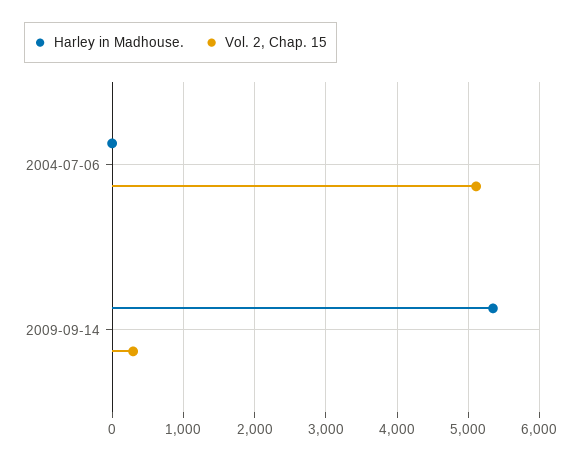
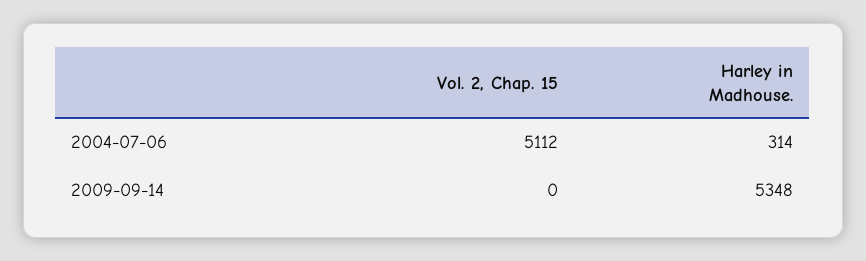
Harley in Madhouse., 2004-07-06: 0 -> 314
Vol. 2, Chap. 15, 2009-09-14: 300 -> 0

